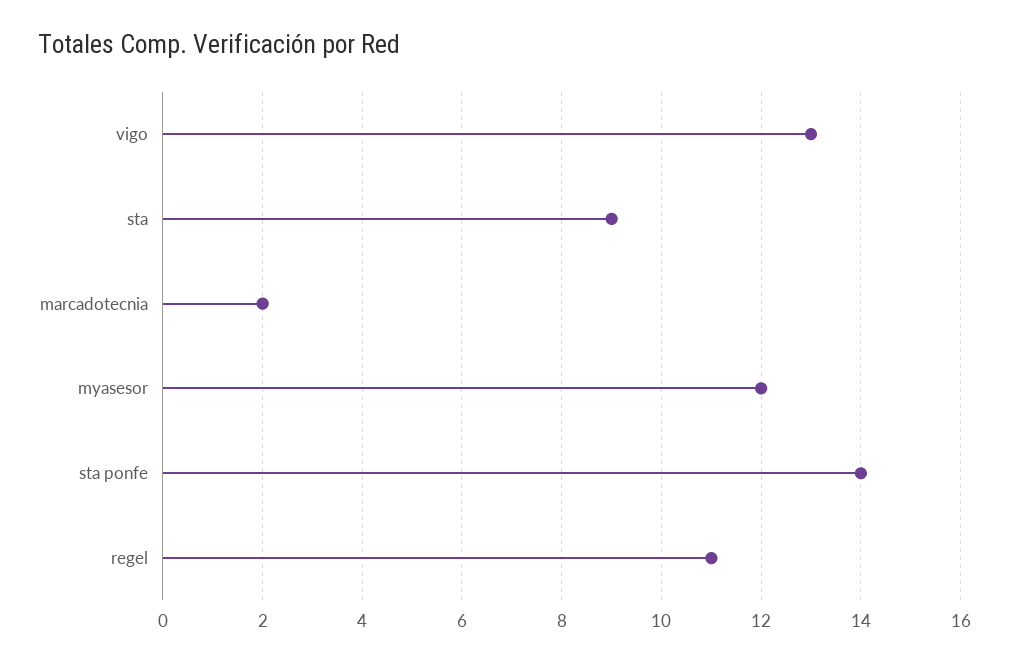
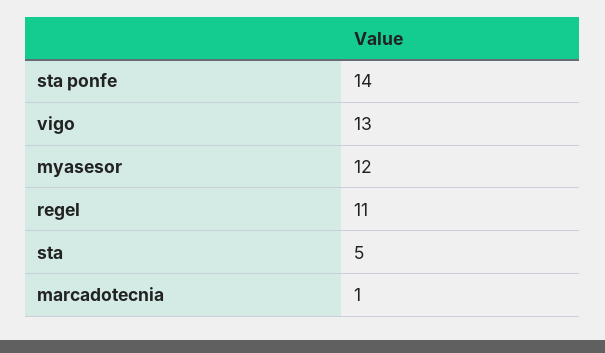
sta: 9 -> 5
marcadotecnia: 2 -> 1

